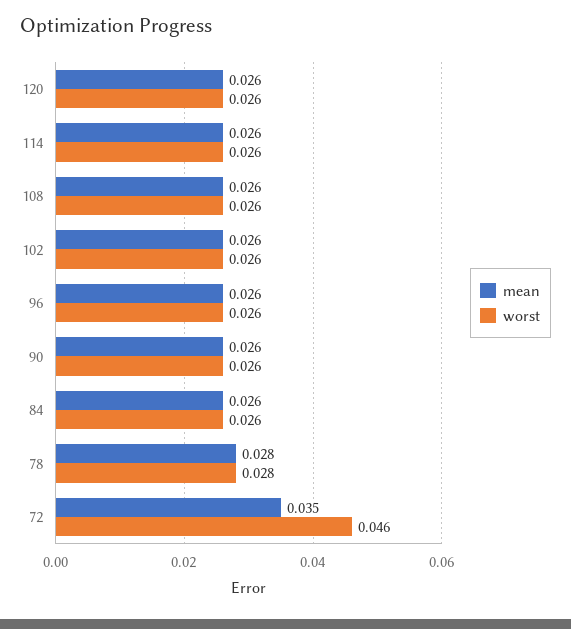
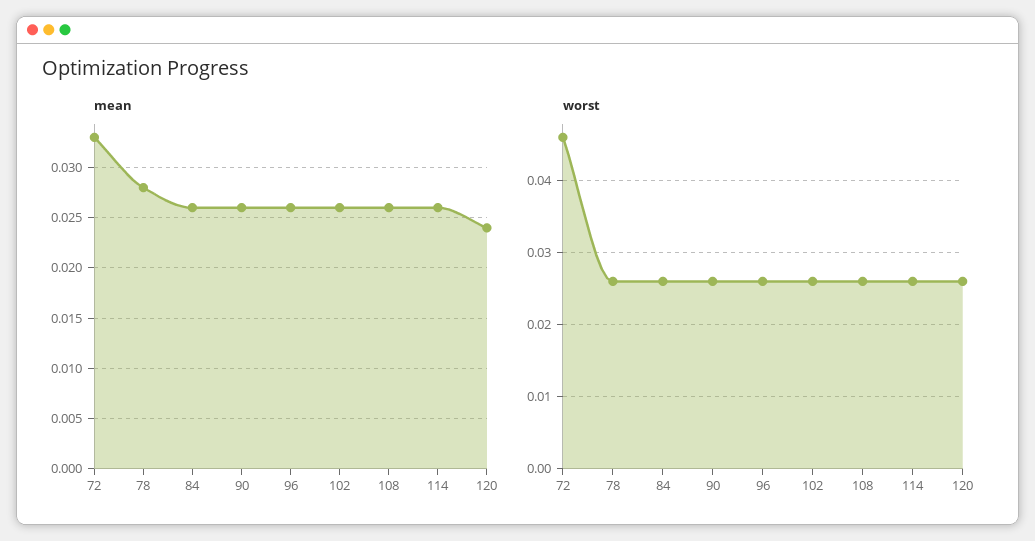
mean, 120: 0.026 -> 0.024
worst, 78: 0.028 -> 0.026
mean, 72: 0.035 -> 0.033

